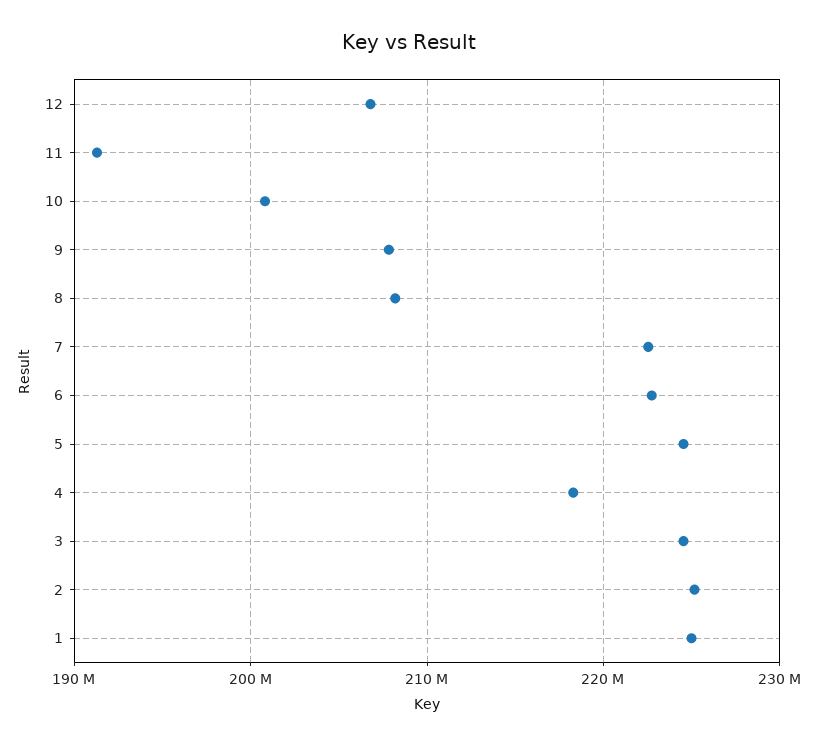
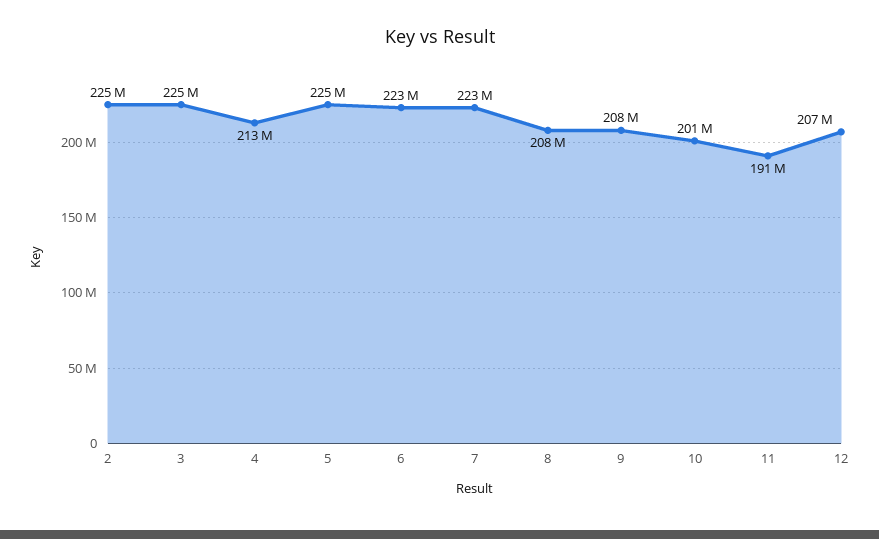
4: 218000000 -> 213000000
1: 225000000 -> none

